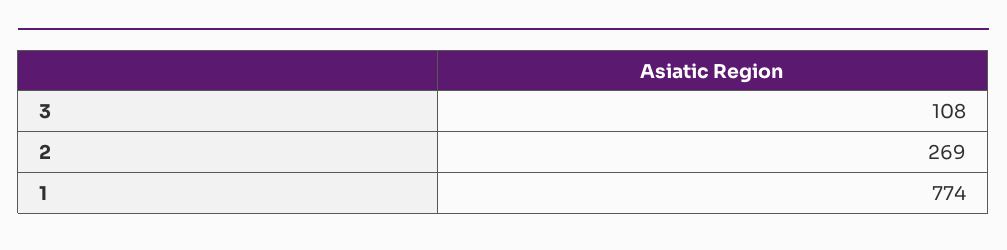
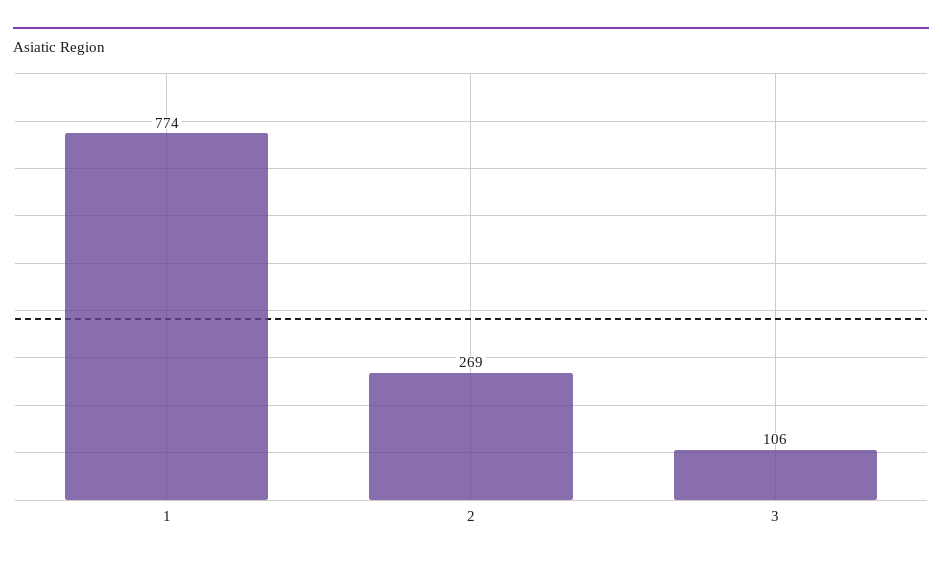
3: 108 -> 106

